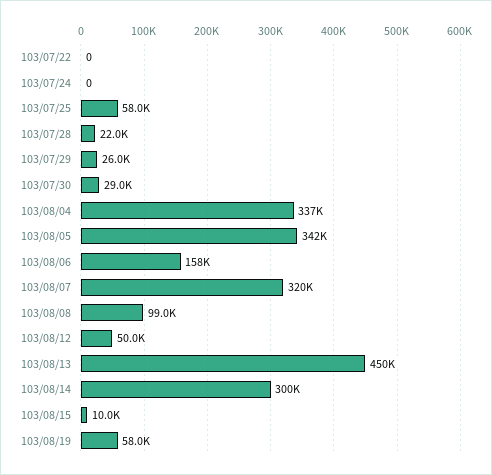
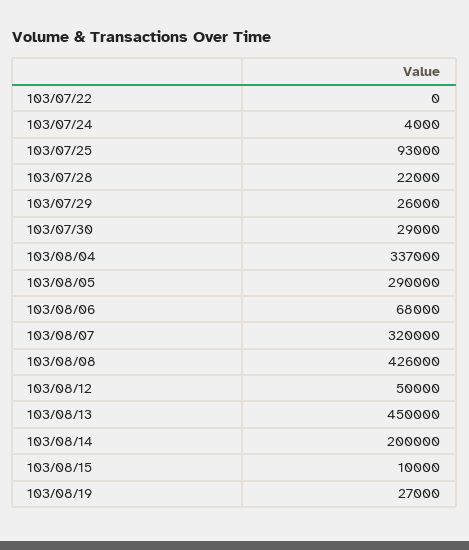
103/07/24: 0 -> 4000
103/07/25: 58000 -> 93000
103/08/05: 342000 -> 290000
103/08/06: 158000 -> 68000
103/08/08: 99000 -> 426000
103/08/14: 300000 -> 200000
103/08/19: 58000 -> 27000

